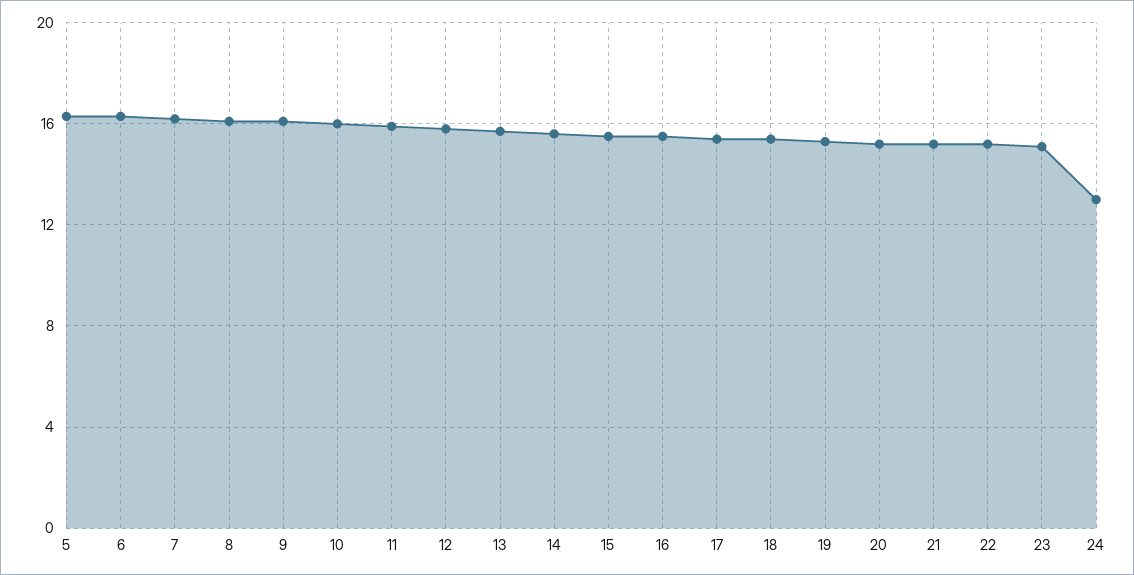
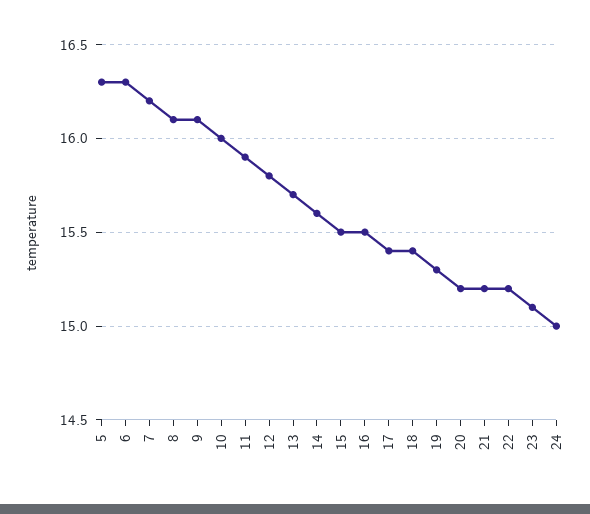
24: 13 -> 15

